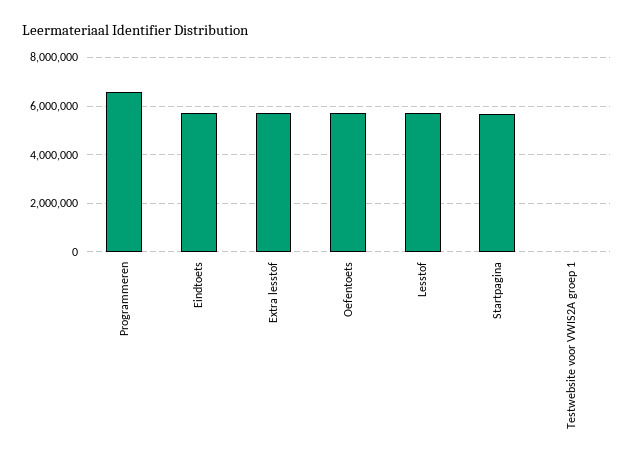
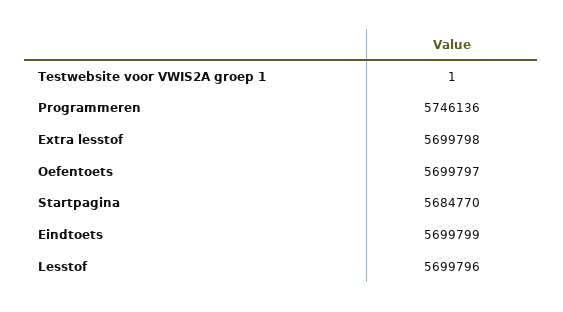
Programmeren: 6500000 -> 5746136

